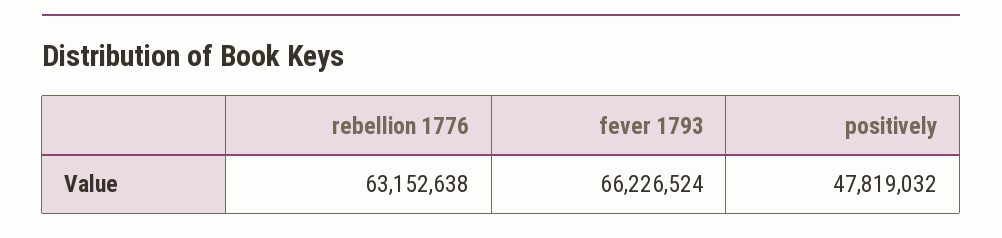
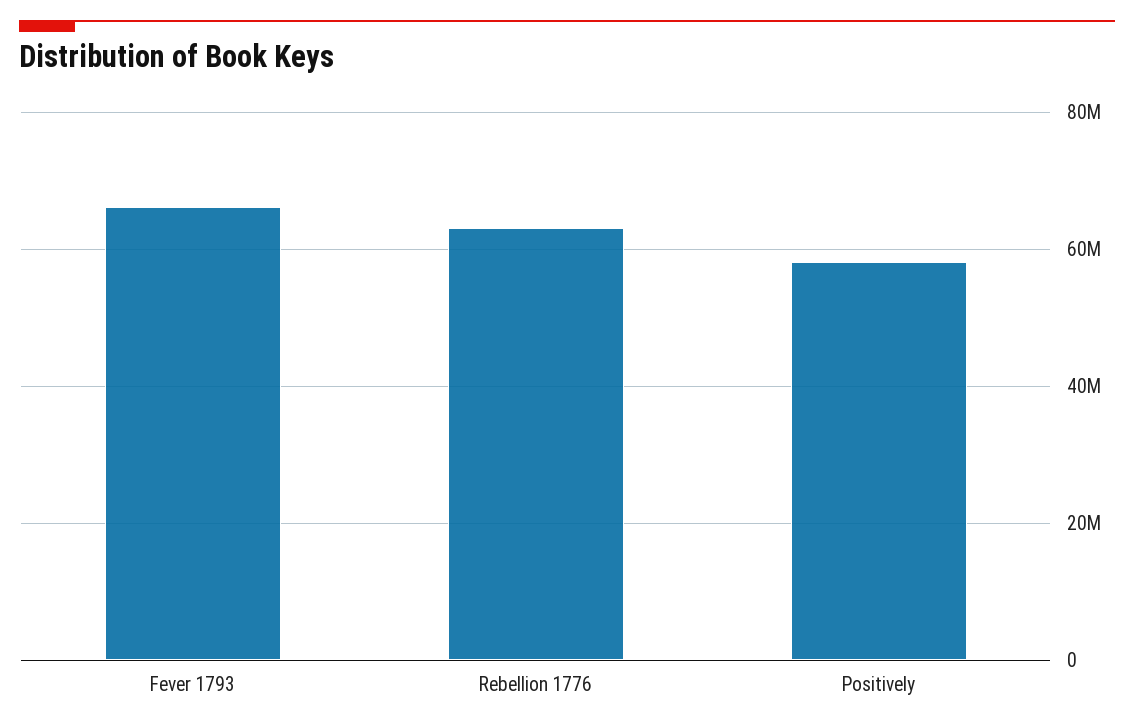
positively: 47819032 -> 58000000

